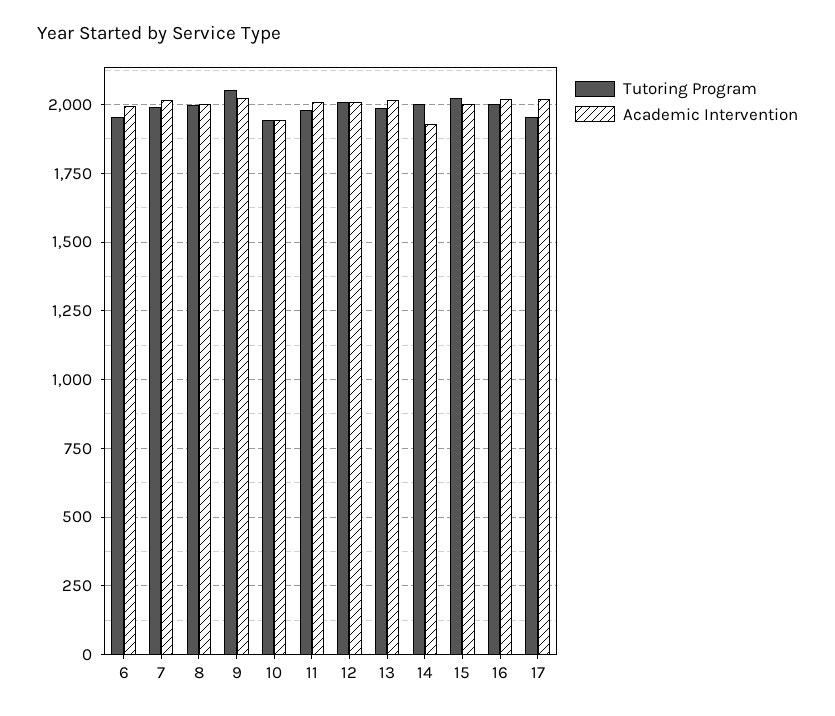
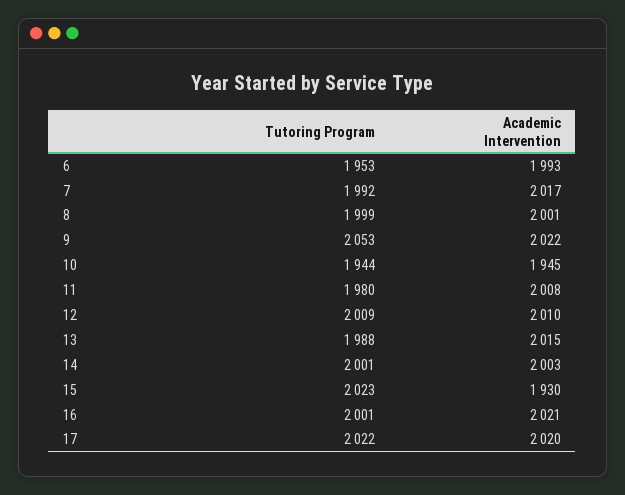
Academic Intervention, 14: 1925 -> 2003
Academic Intervention, 15: 2000 -> 1930
Tutoring Program, 17: 1950 -> 2022

